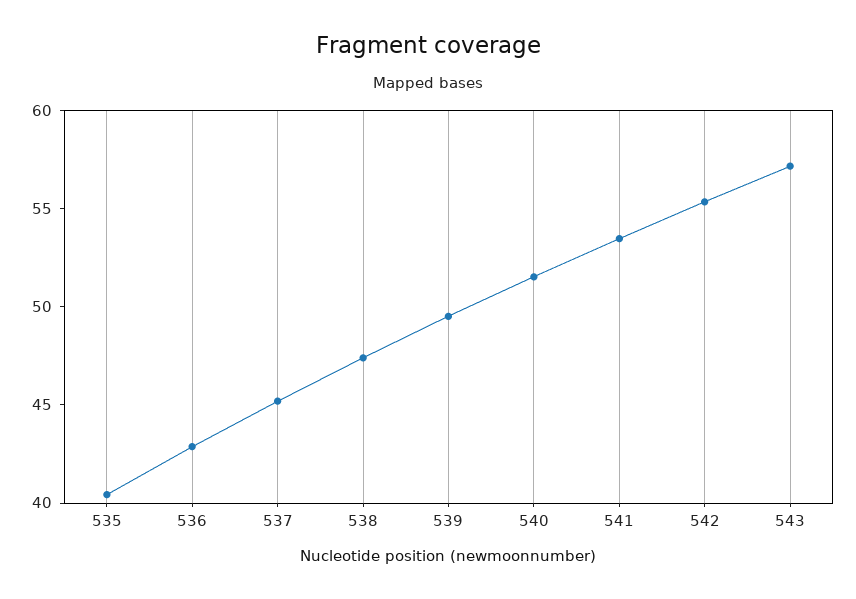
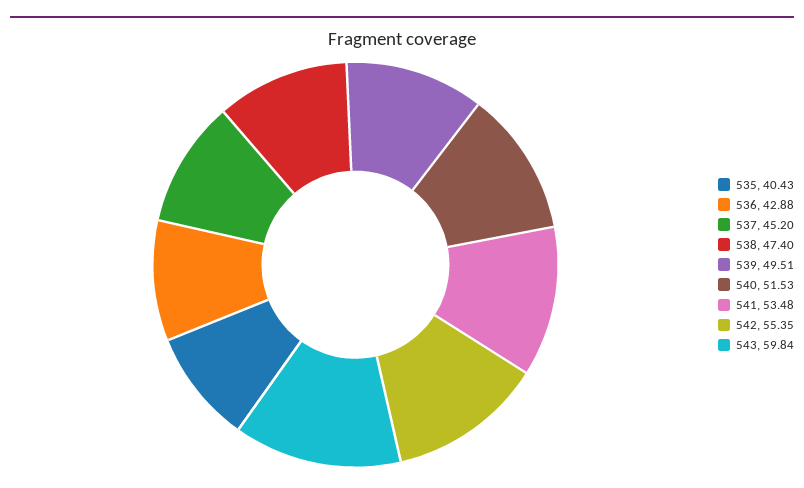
543: 57 -> 59.84

